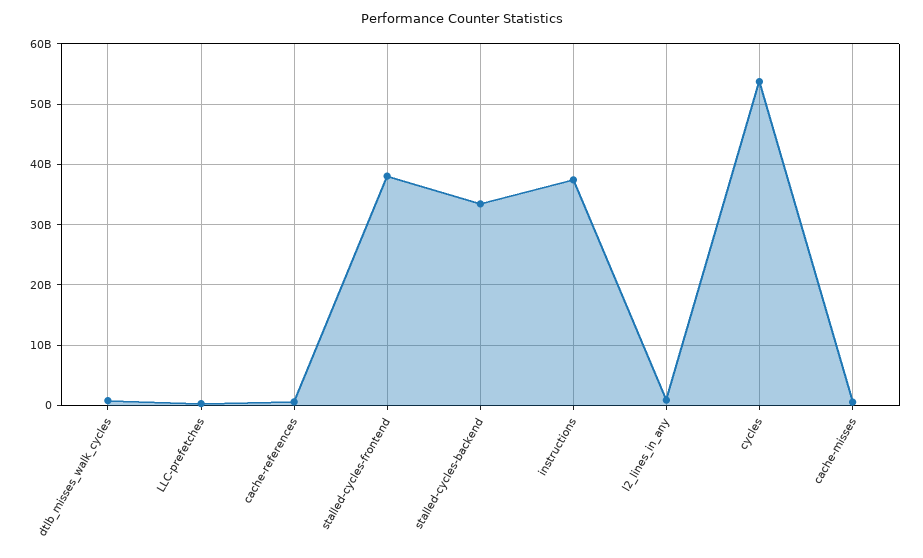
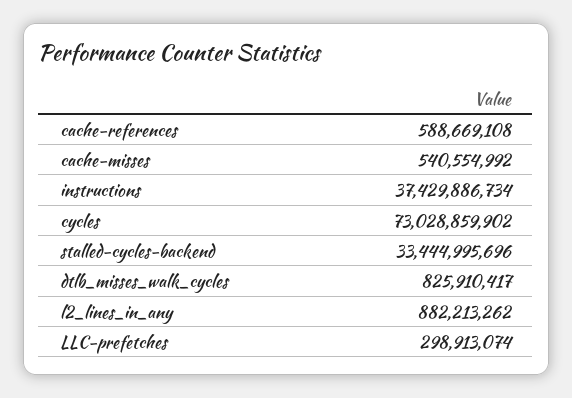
stalled-cycles-frontend: 38000000000 -> none
cycles: 54000000000 -> 73028859902

